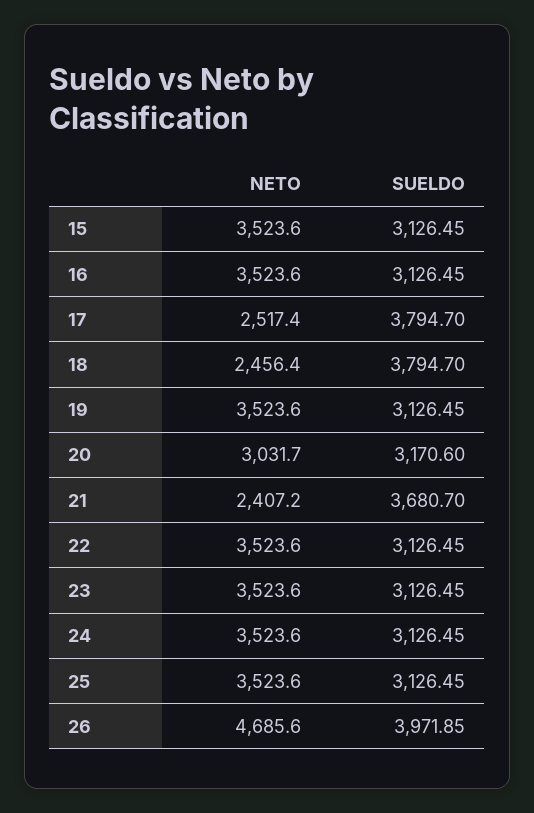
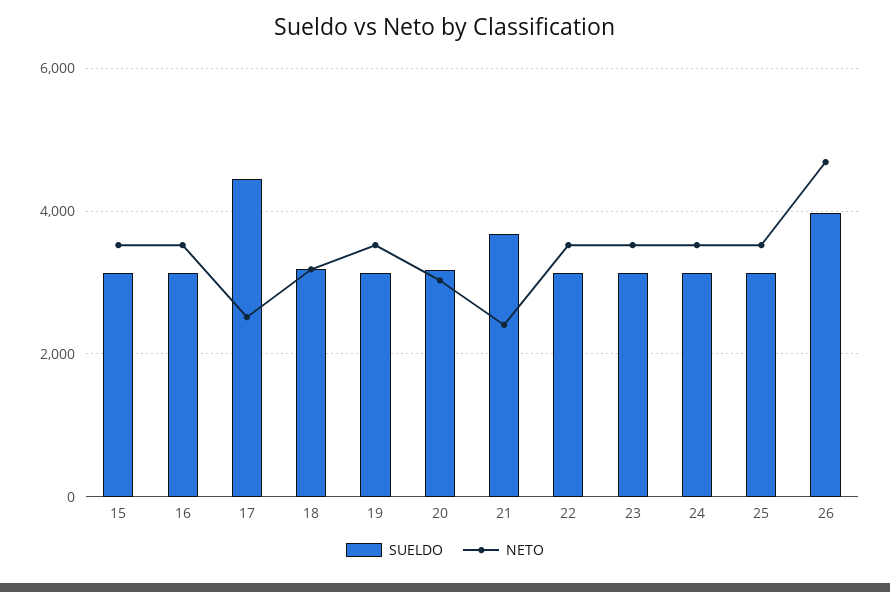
SUELDO, 17: 3794.7 -> 4400
NETO, 18: 2456.4 -> 3200
SUELDO, 18: 3794.7 -> 3200

